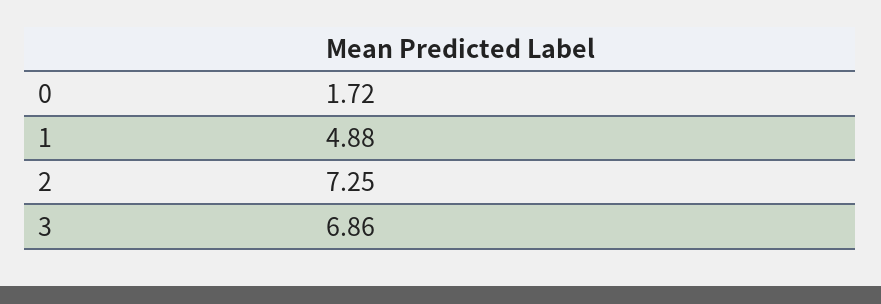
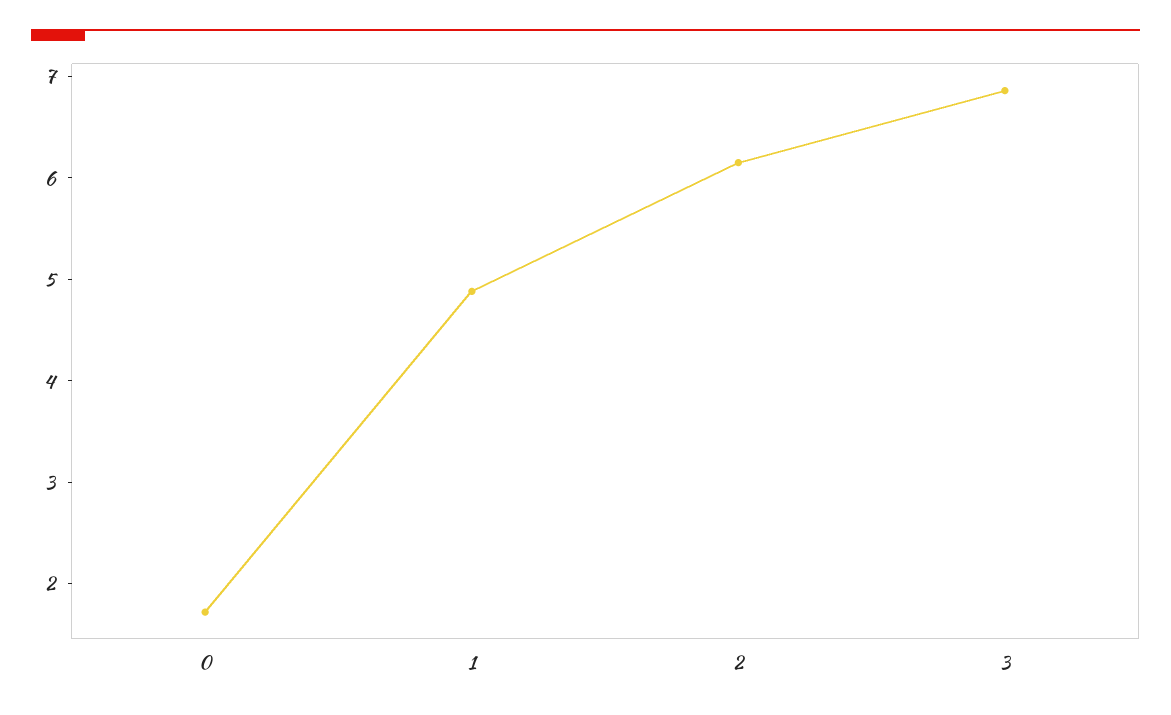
2: 7.25 -> 6.2

